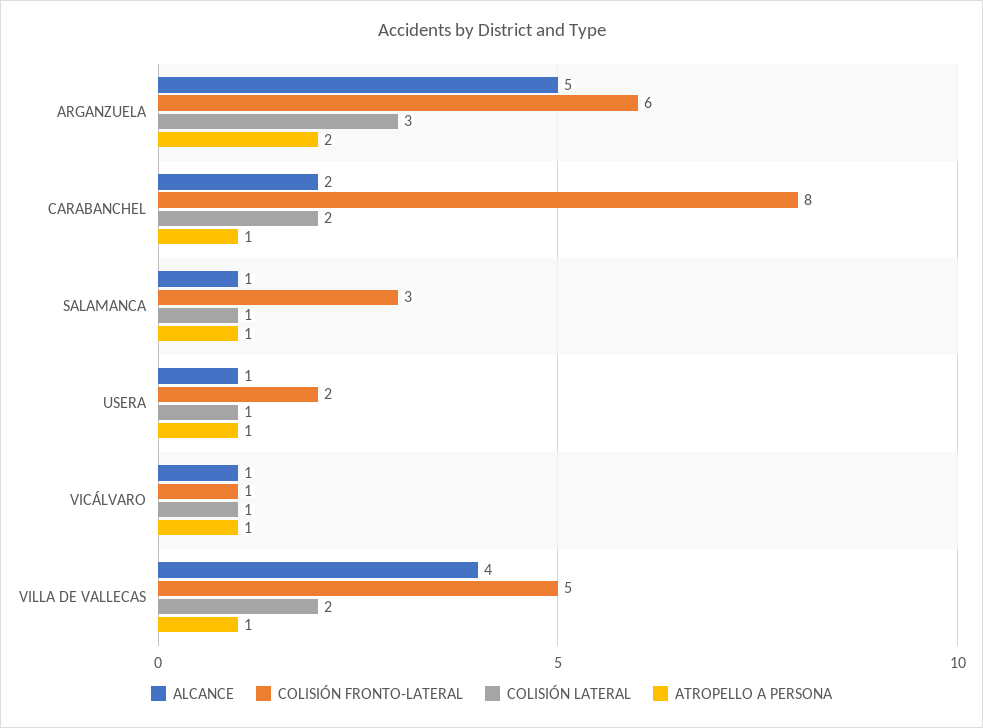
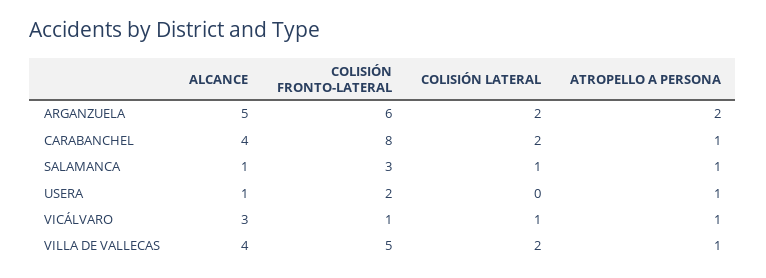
COLISIÓN LATERAL, ARGANZUELA: 3 -> 2
ALCANCE, CARABANCHEL: 2 -> 4
COLISIÓN LATERAL, USERA: 1 -> 0
ALCANCE, VICÁLVARO: 1 -> 3

